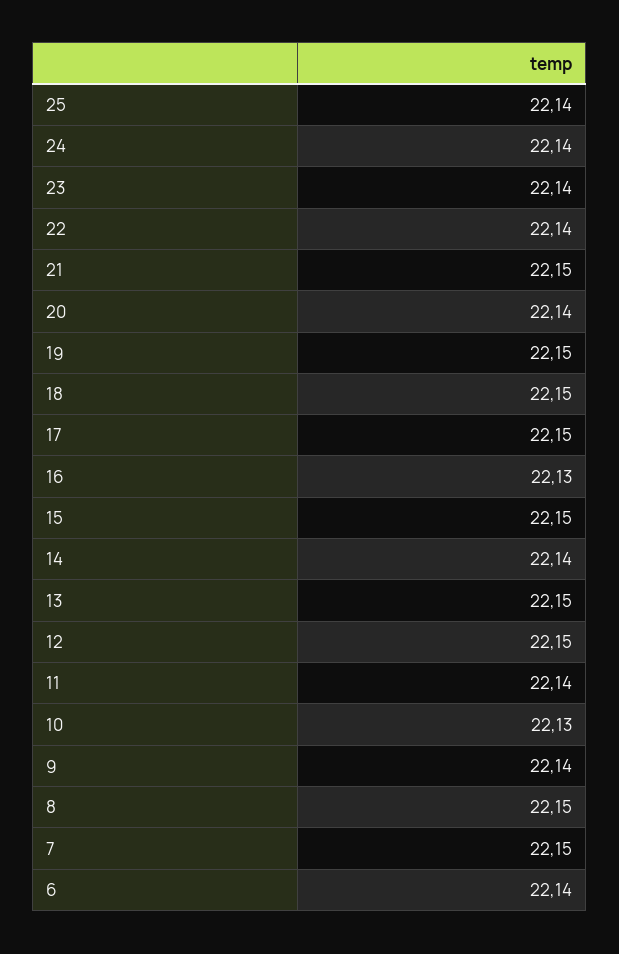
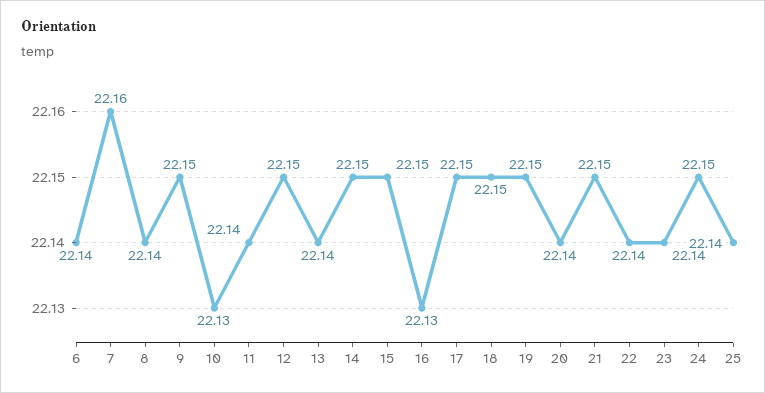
24: 22.14 -> 22.15
14: 22.14 -> 22.15
13: 22.15 -> 22.14
9: 22.14 -> 22.15
8: 22.15 -> 22.14
7: 22.15 -> 22.16

